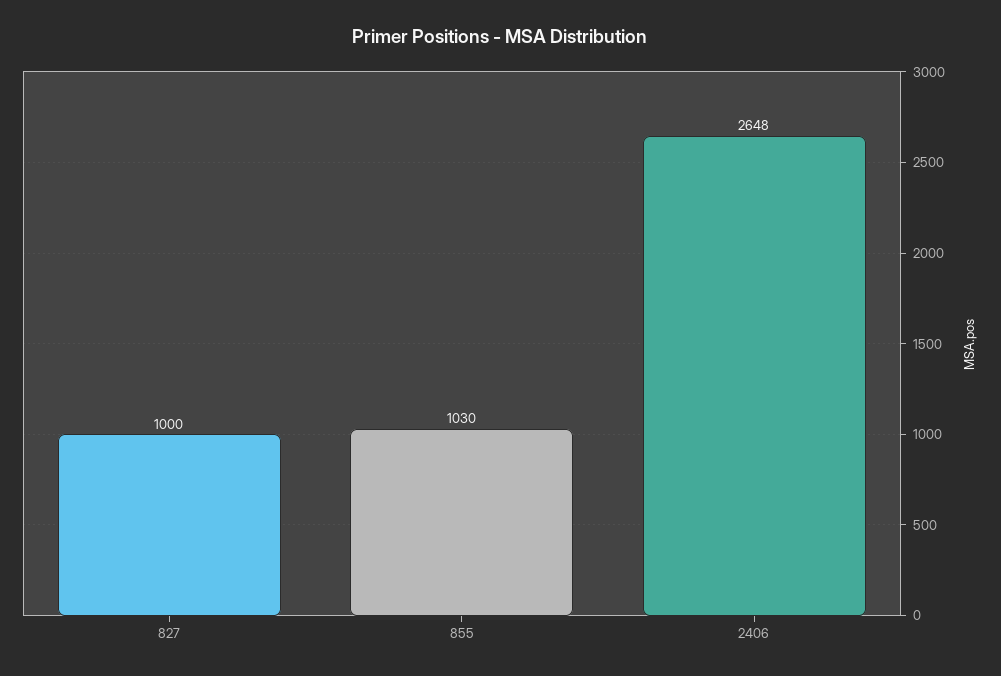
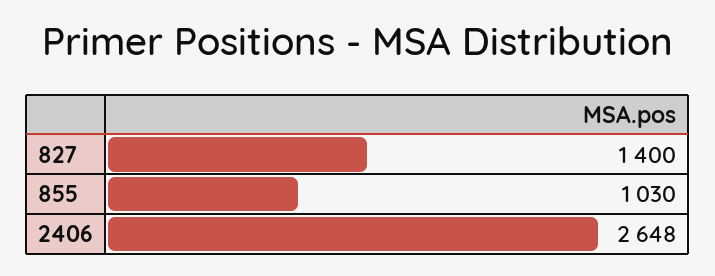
827: 1000 -> 1400

